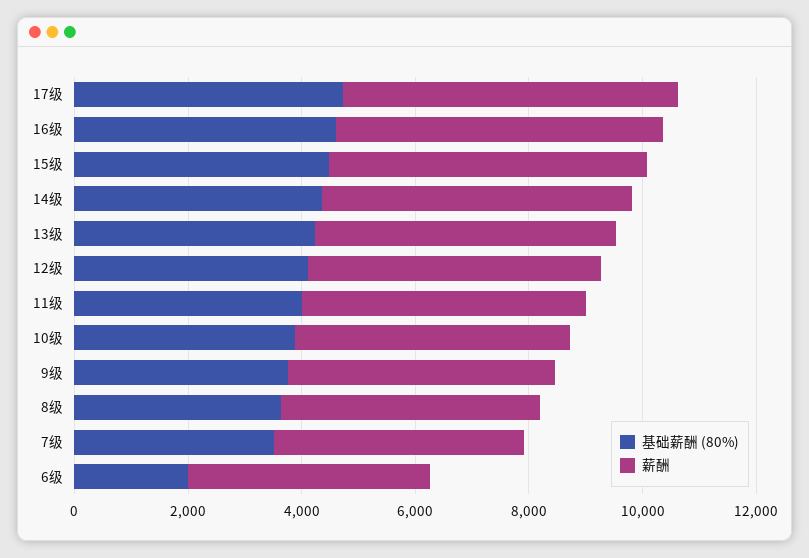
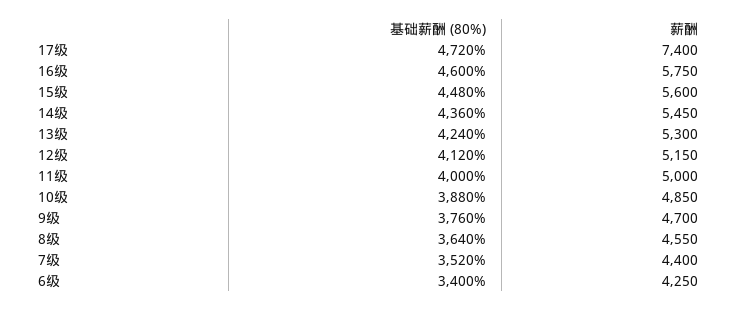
薪酬, 17级: 6000 -> 7400
基础薪酬 (80%), 6级: 2000 -> 3400

